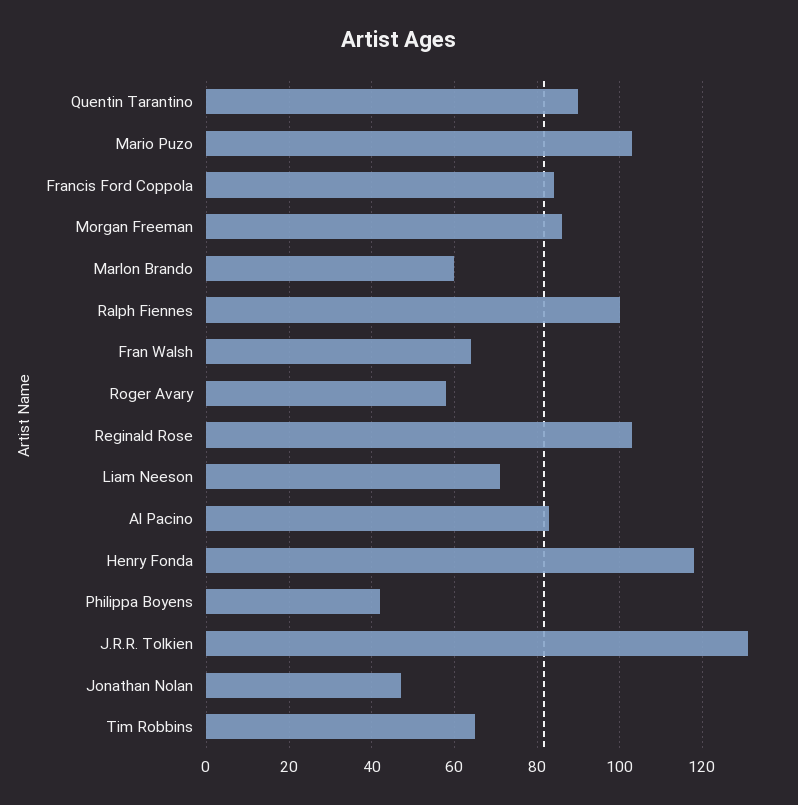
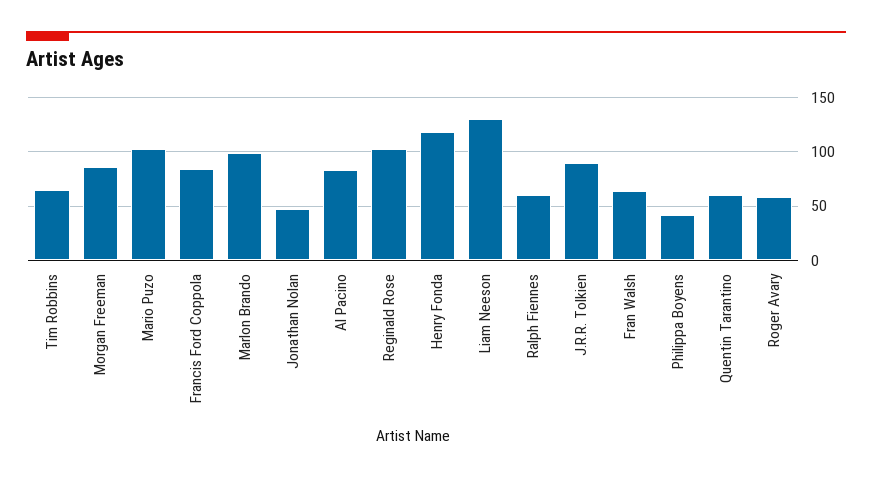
Quentin Tarantino: 90 -> 60
Marlon Brando: 60 -> 100
Ralph Fiennes: 100 -> 60
Liam Neeson: 70 -> 130
J.R.R. Tolkien: 130 -> 90

